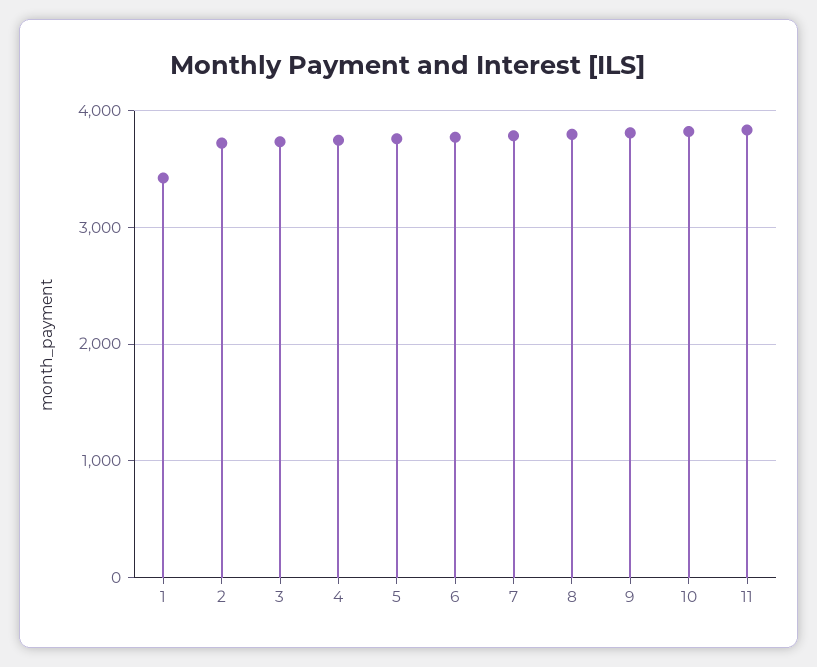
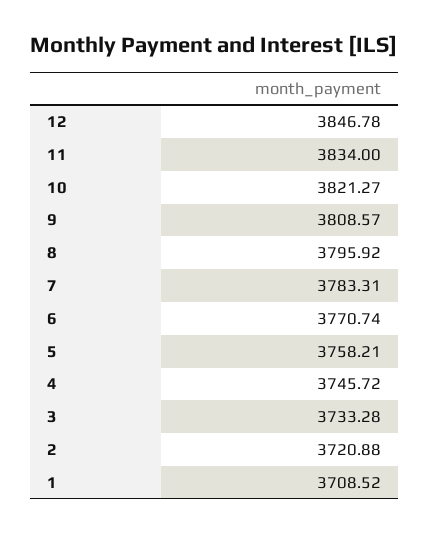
1: 3400 -> 3708.52
12: none -> 3846.78

